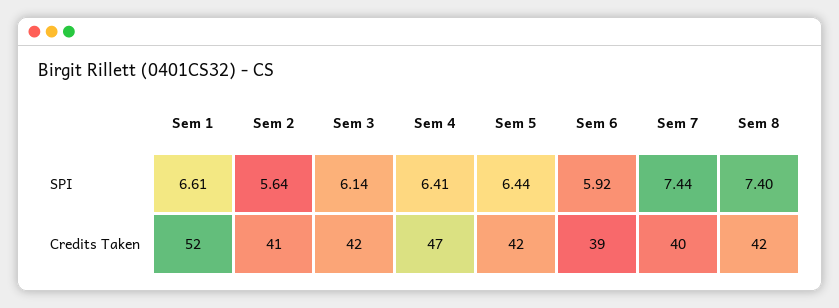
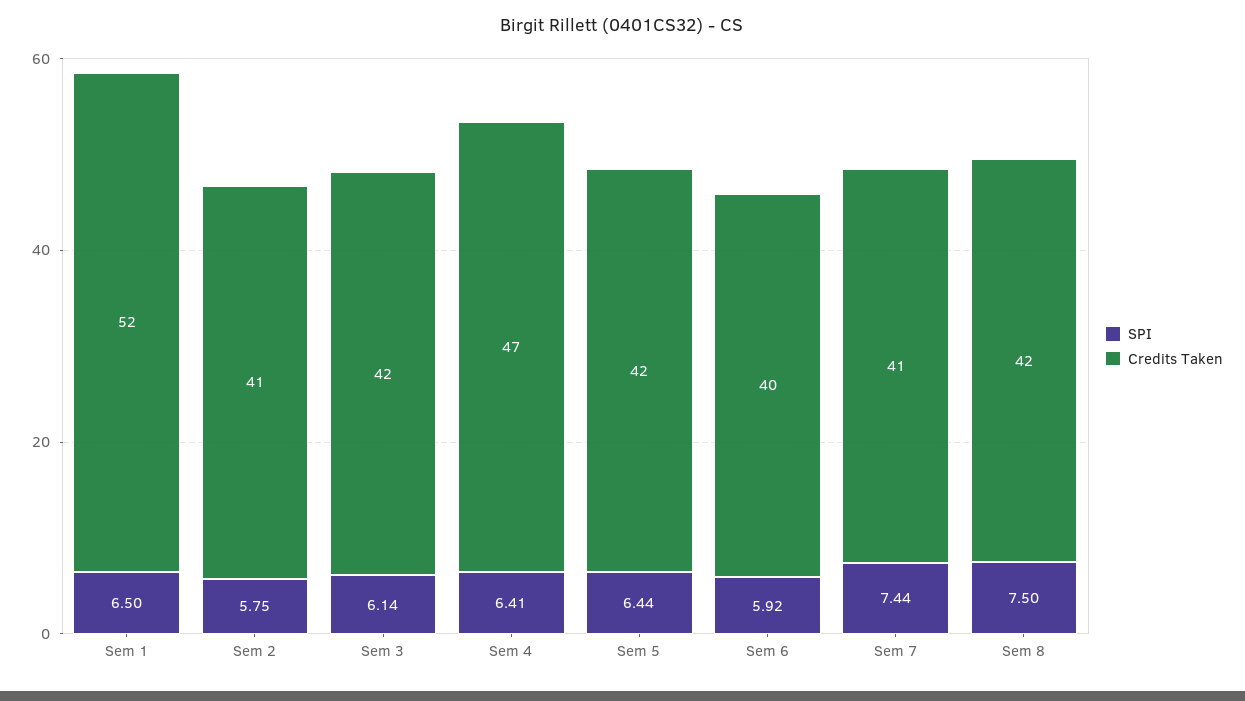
SPI, Sem 1: 6.61 -> 6.5
SPI, Sem 2: 5.64 -> 5.75
SPI, Sem 8: 7.4 -> 7.5
Credits Taken, Sem 6: 39 -> 40
Credits Taken, Sem 7: 40 -> 41

